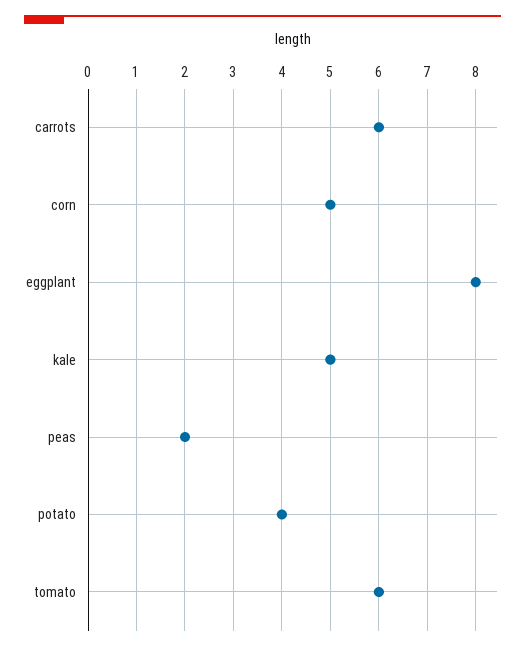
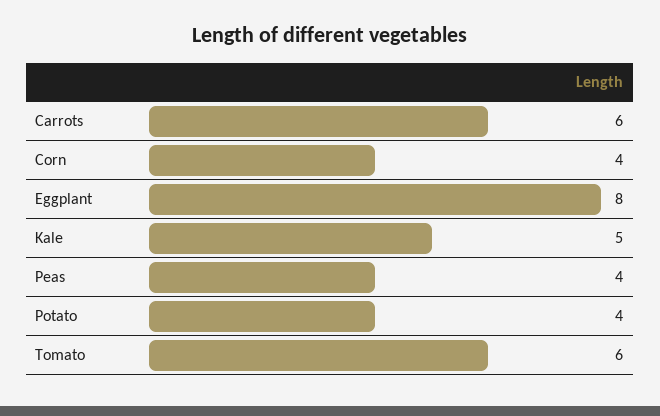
corn: 5 -> 4
peas: 2 -> 4

